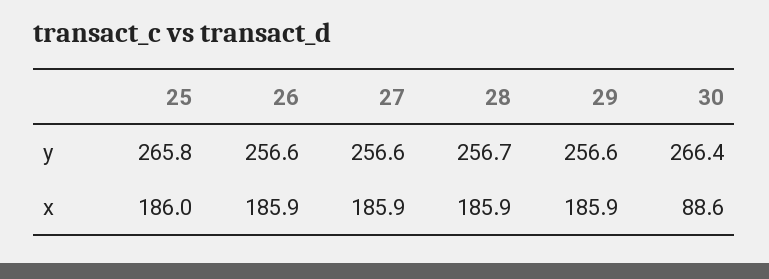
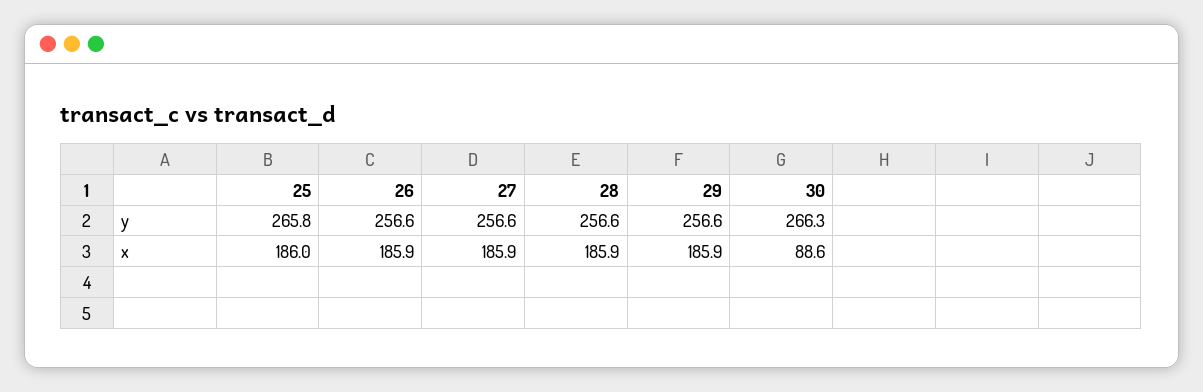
28, y: 256.7 -> 256.6
30, y: 266.4 -> 266.3

